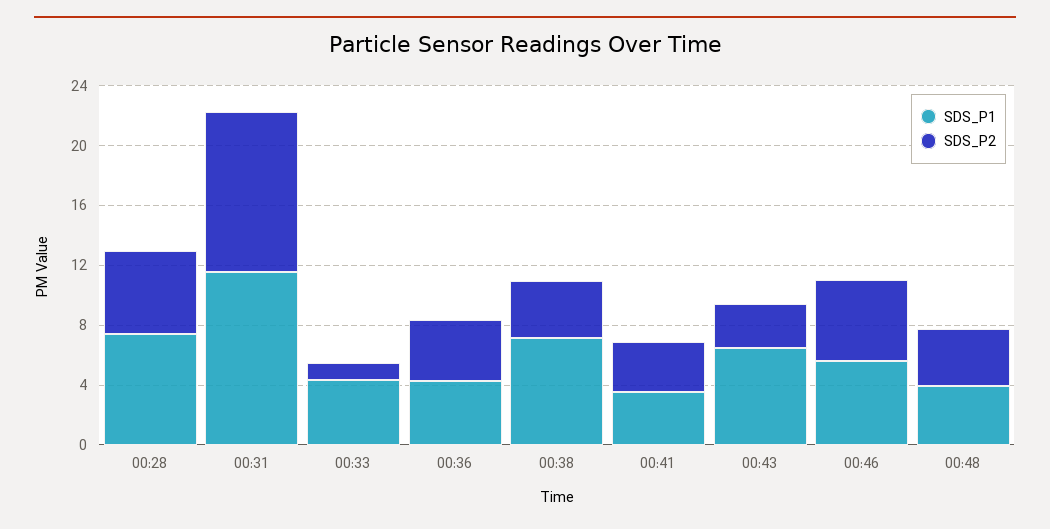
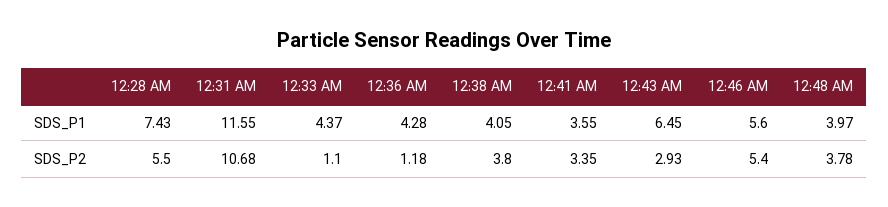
SDS_P2, 00:36: 4 -> 1.18
SDS_P1, 00:38: 7 -> 4.05

